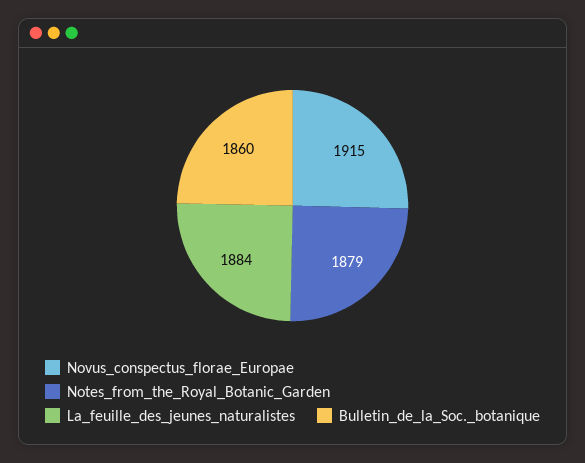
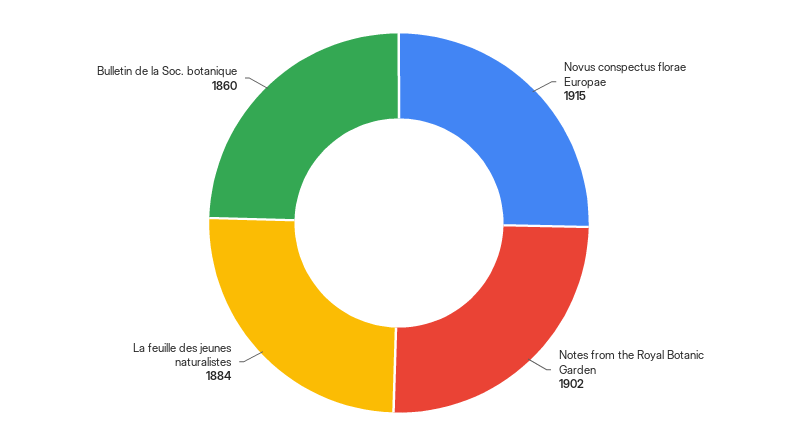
Notes_from_the_Royal_Botanic_Garden: 1879 -> 1902

